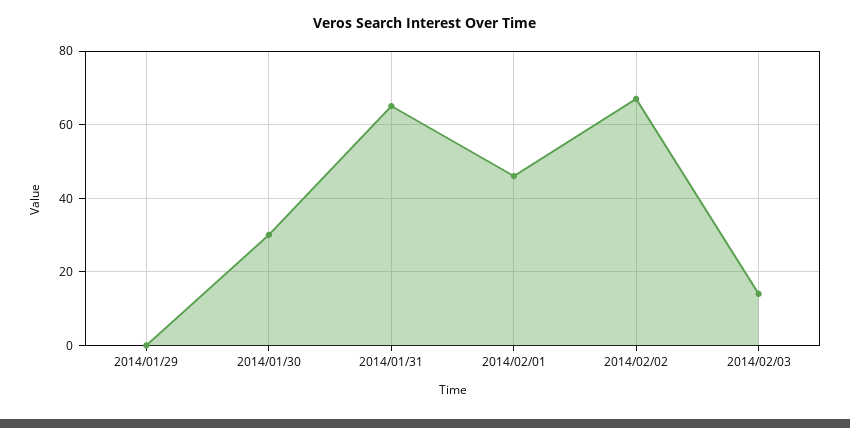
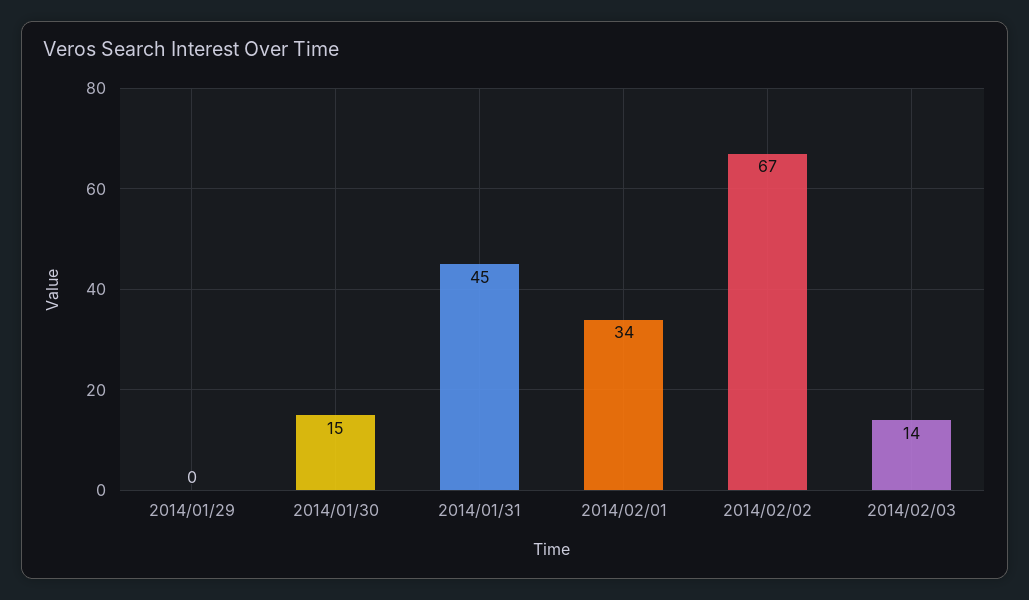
2014/01/30: 30 -> 15
2014/01/31: 65 -> 45
2014/02/01: 45 -> 34

